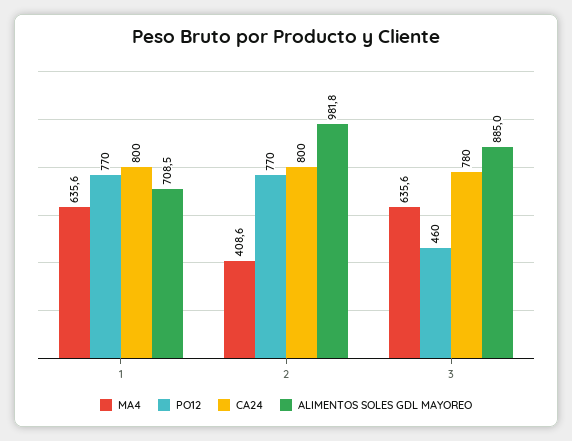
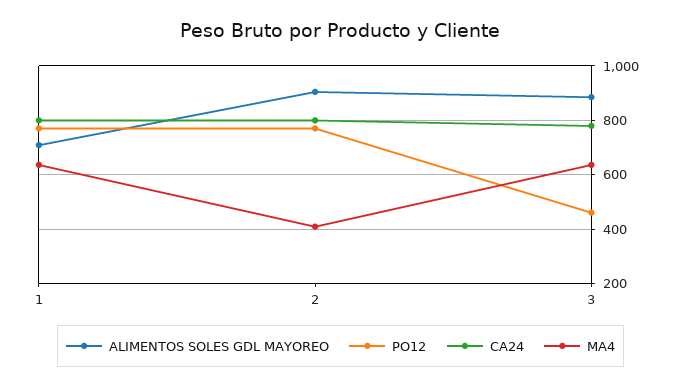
ALIMENTOS SOLES GDL MAYOREO, 2: 981.8 -> 900

